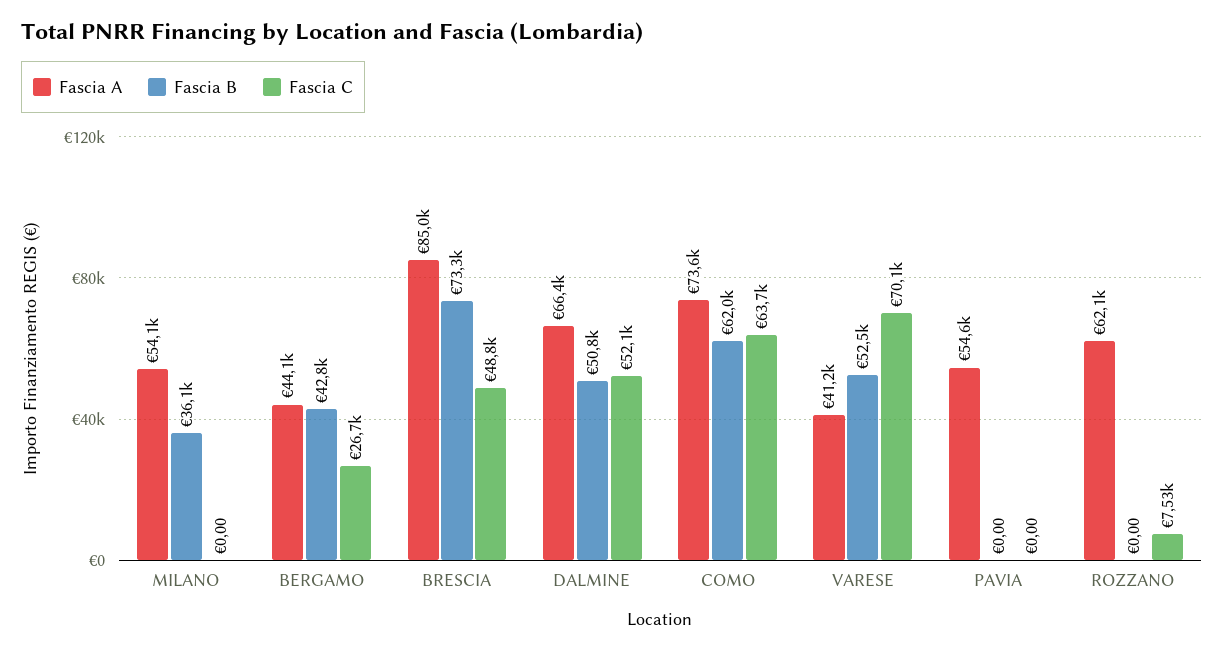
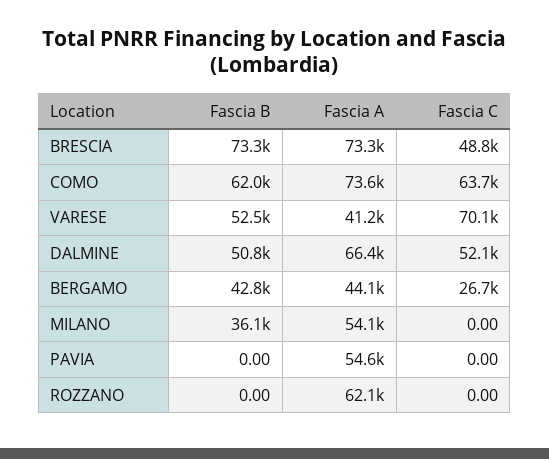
Fascia A, BRESCIA: 85000 -> 73300
Fascia C, ROZZANO: 7530 -> 0

